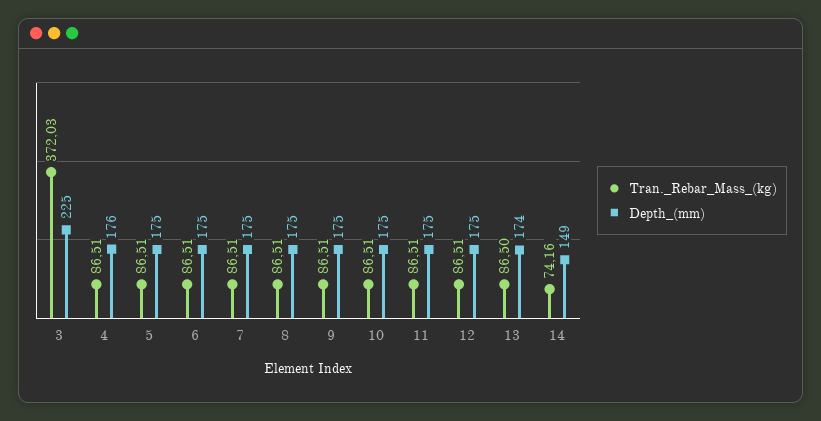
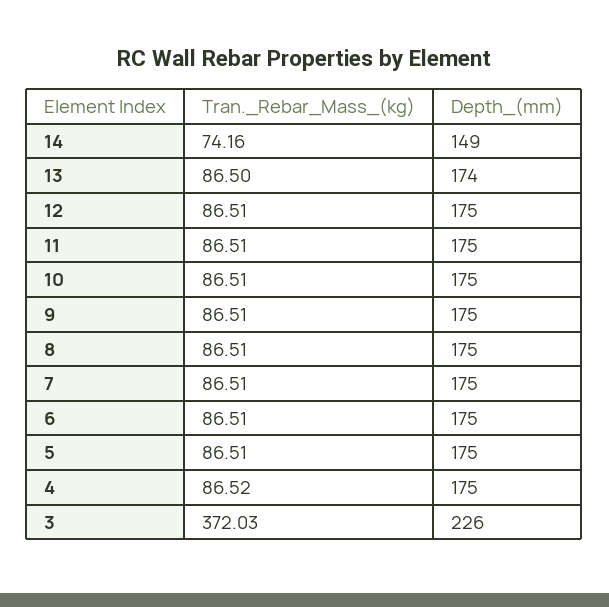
Depth_(mm), 3: 225 -> 226
Tran._Rebar_Mass_(kg), 4: 86.51 -> 86.52
Depth_(mm), 4: 176 -> 175

